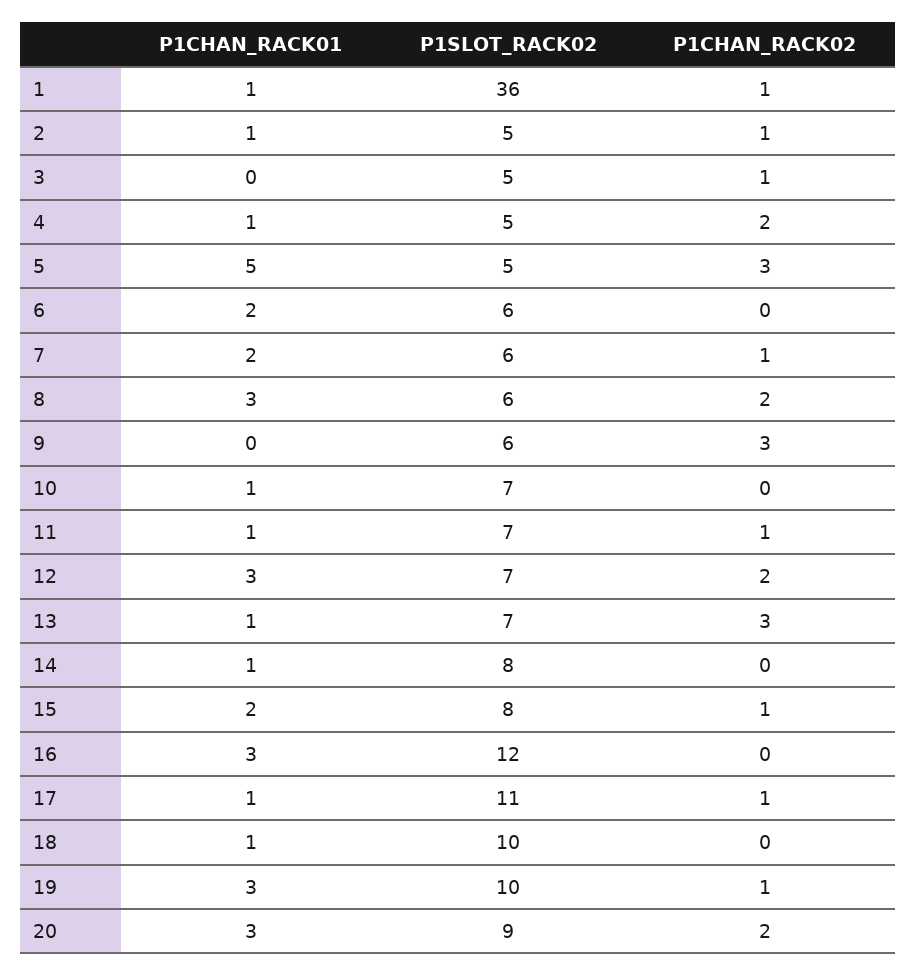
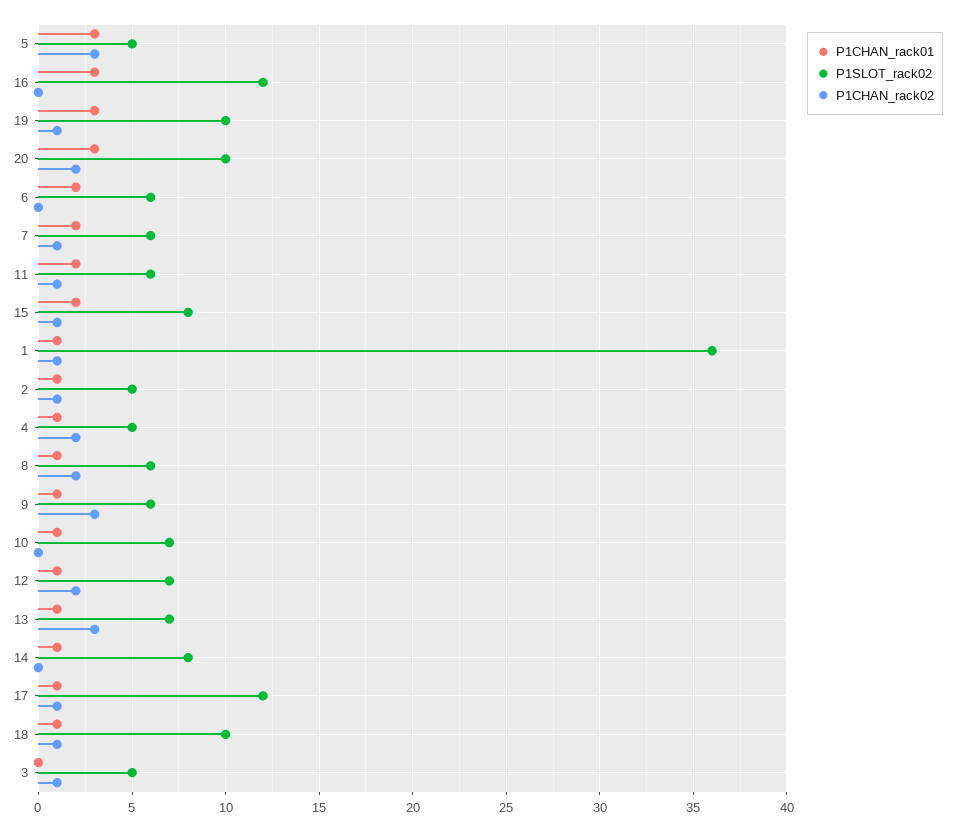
P1CHAN_RACK01, 5: 5 -> 3
P1CHAN_RACK01, 8: 3 -> 1
P1CHAN_RACK01, 9: 0 -> 1
P1CHAN_RACK01, 11: 1 -> 2
P1SLOT_RACK02, 11: 7 -> 6
P1CHAN_RACK01, 12: 3 -> 1
P1SLOT_RACK02, 17: 11 -> 12
P1CHAN_RACK02, 18: 0 -> 1
P1SLOT_RACK02, 20: 9 -> 10

